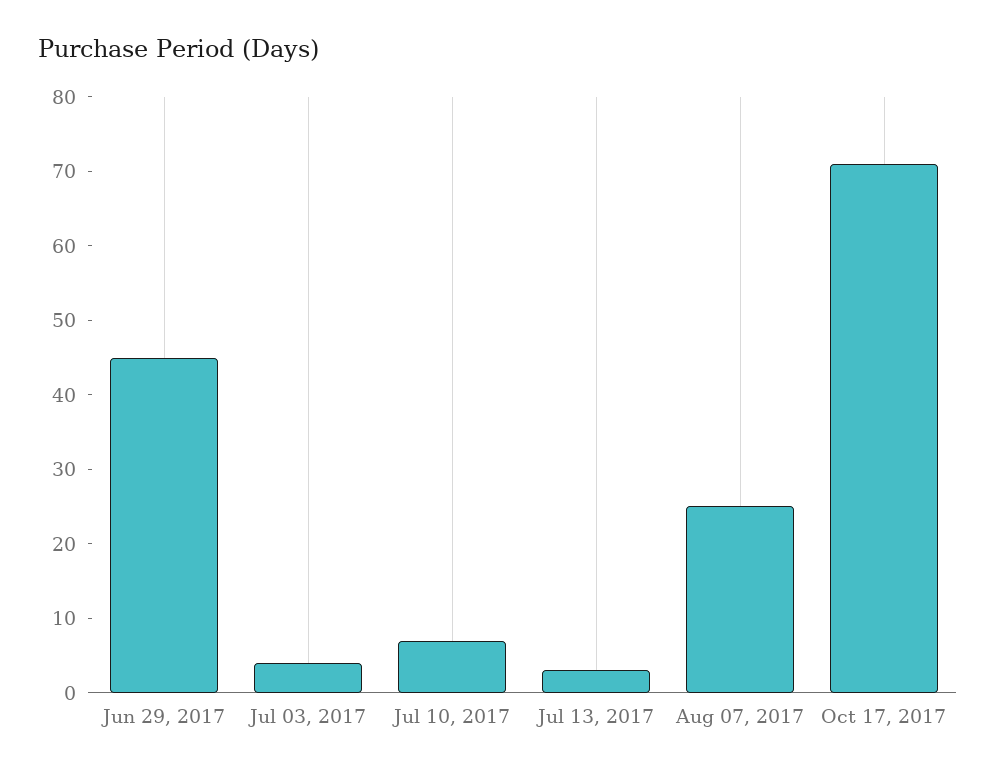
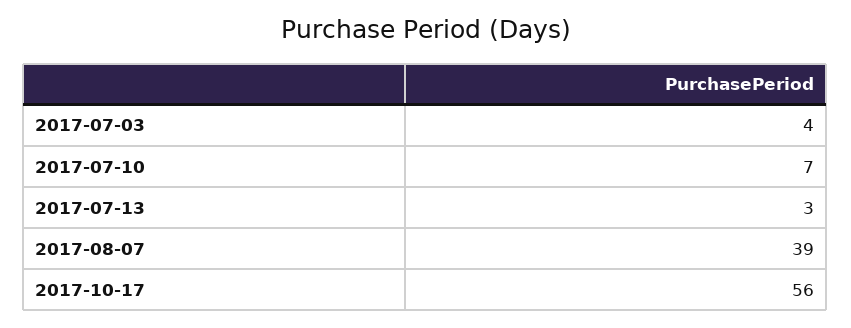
Jun 29, 2017: 45 -> none
Aug 07, 2017: 25 -> 39
Oct 17, 2017: 70 -> 56

